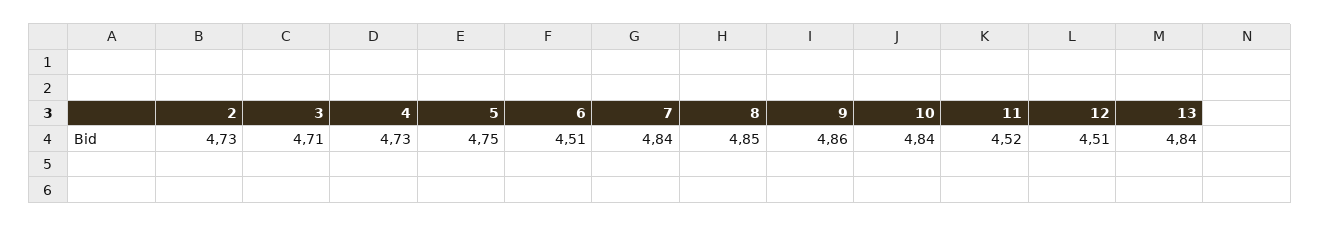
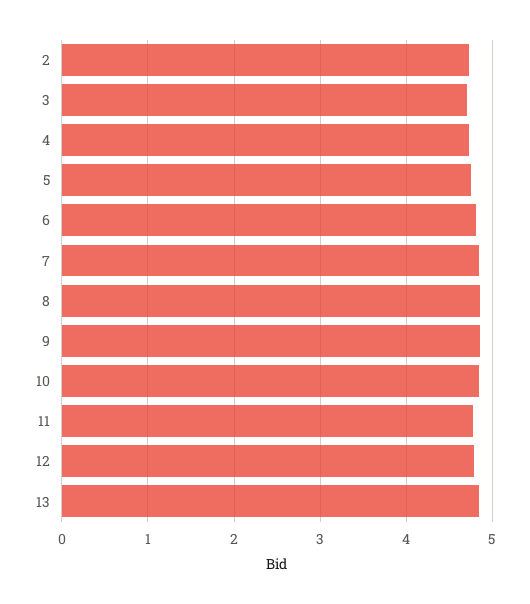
6: 4.51 -> 4.8
11: 4.52 -> 4.8
12: 4.51 -> 4.8

